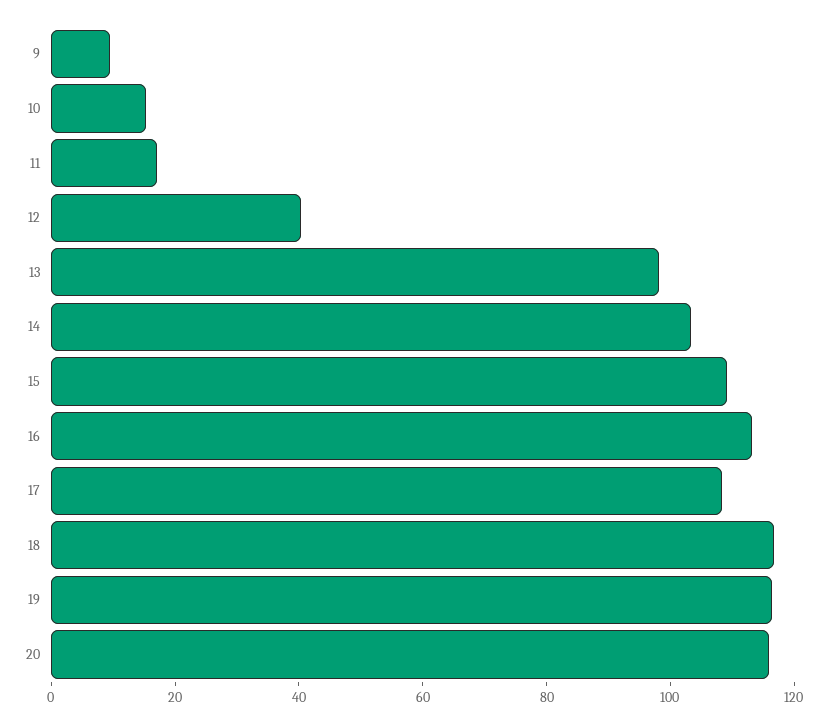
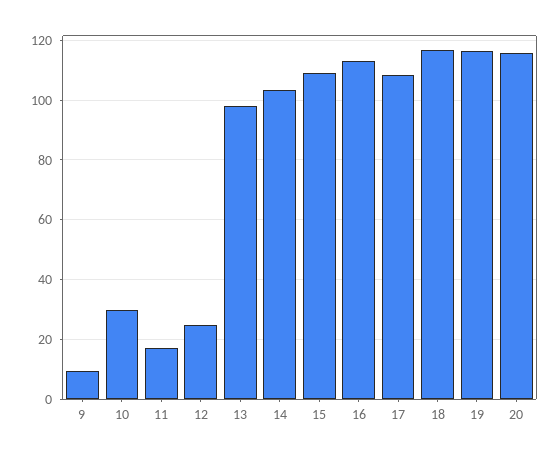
10: 15 -> 30
12: 40 -> 25

